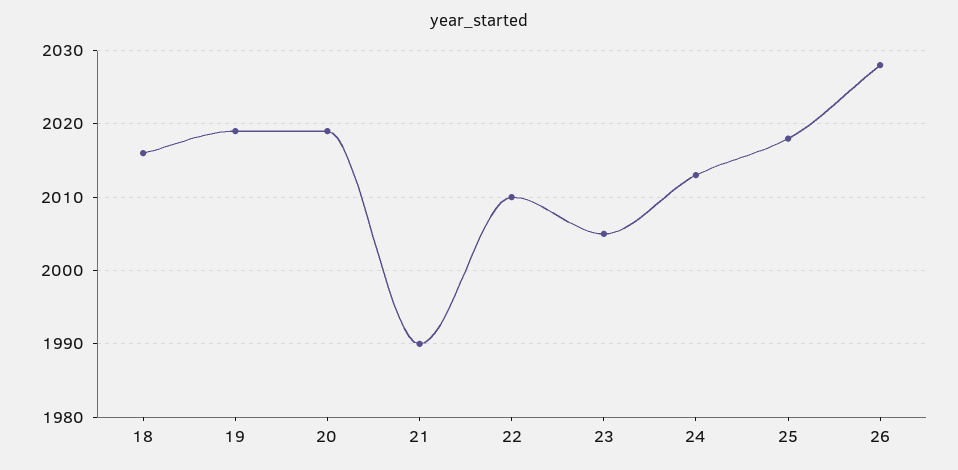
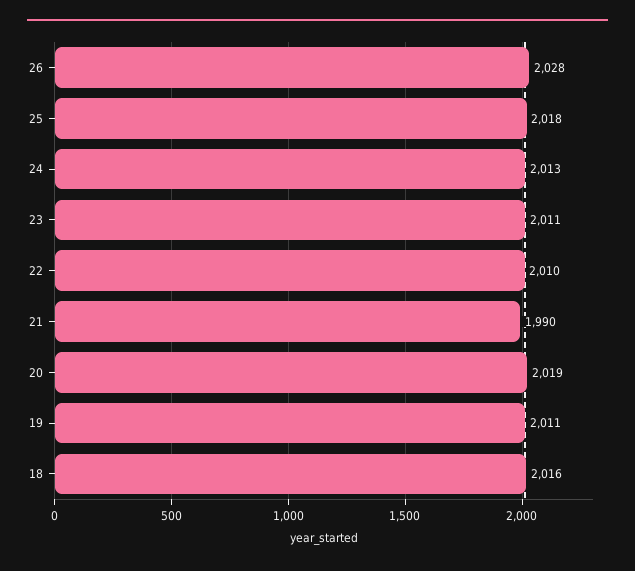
19: 2019 -> 2011
23: 2005 -> 2011

